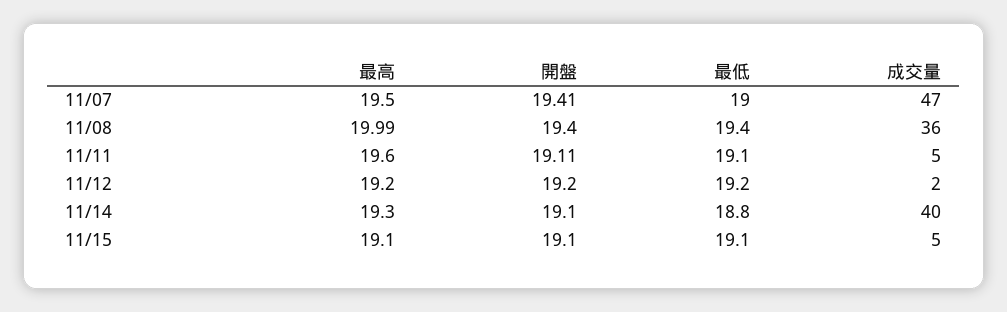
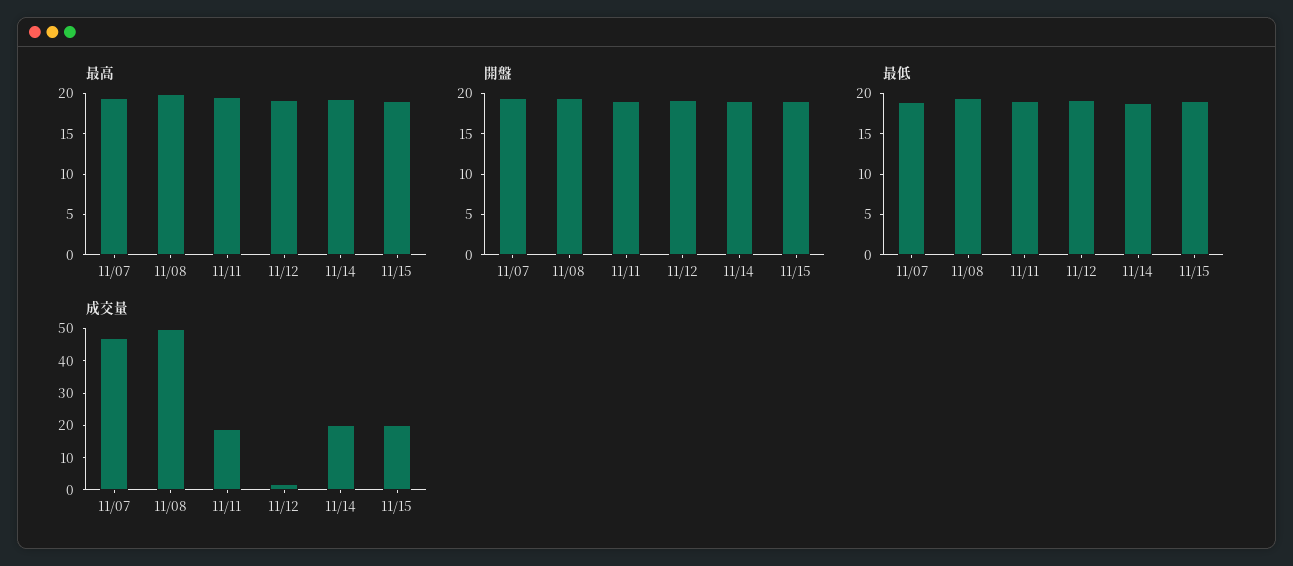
成交量, 11/08: 36 -> 50
成交量, 11/11: 5 -> 20
成交量, 11/14: 40 -> 20
成交量, 11/15: 5 -> 20

